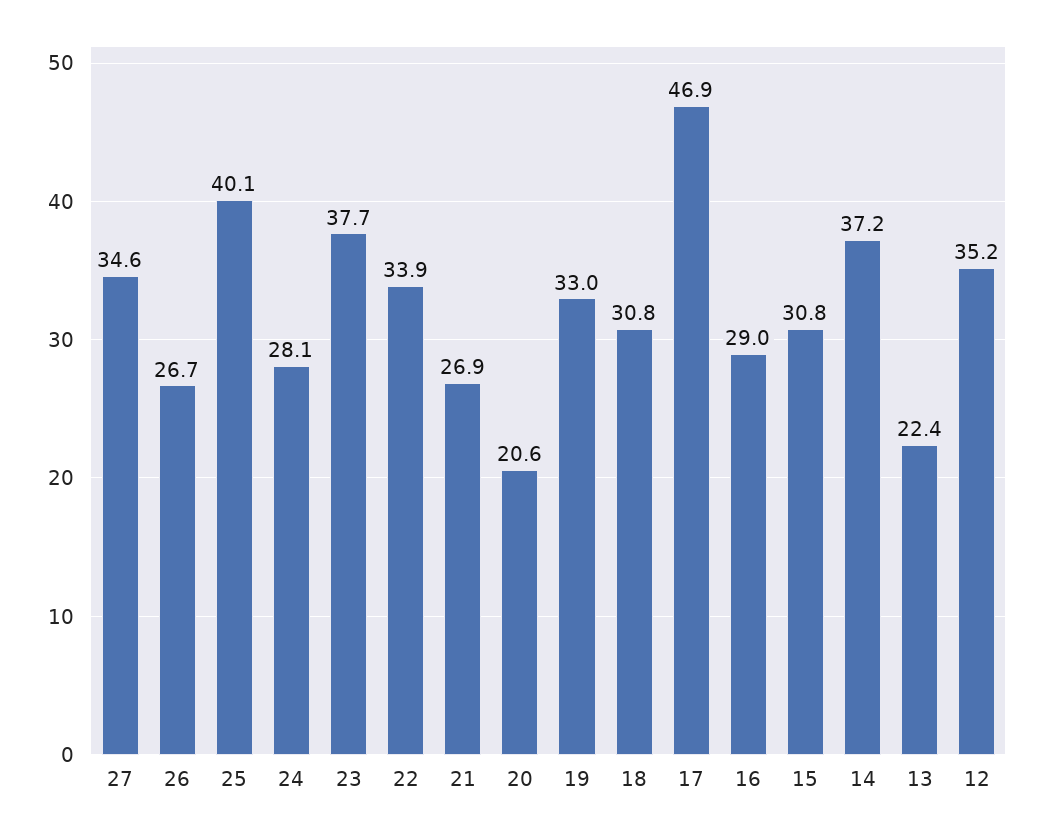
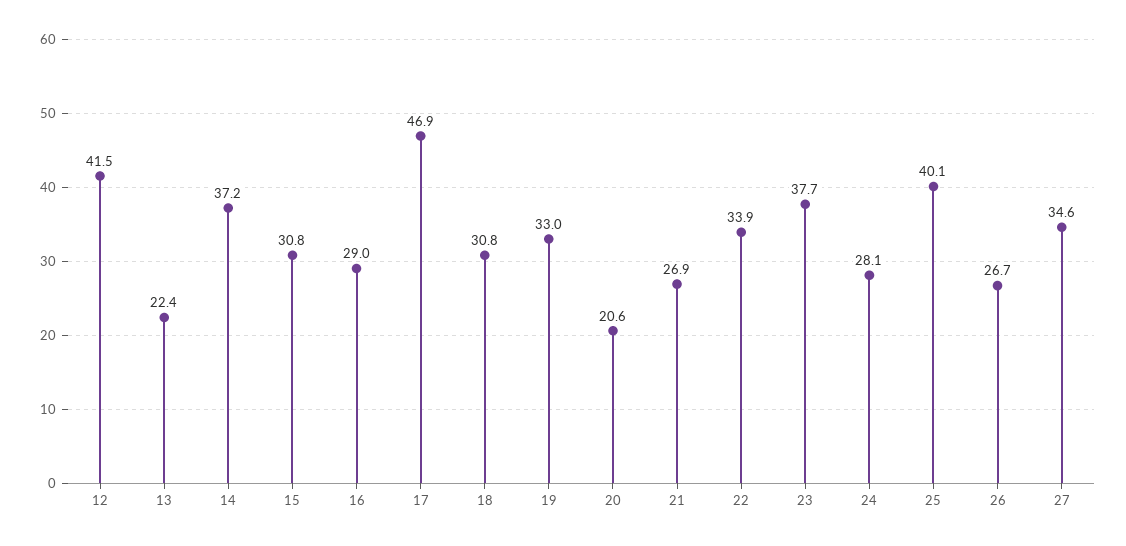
12: 35.2 -> 41.5

